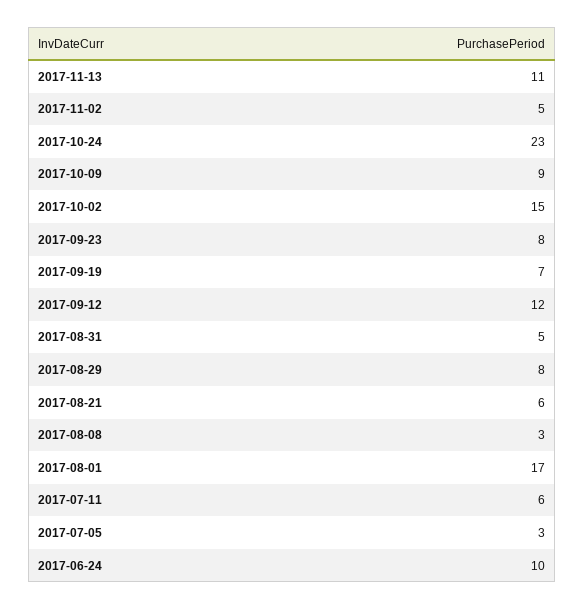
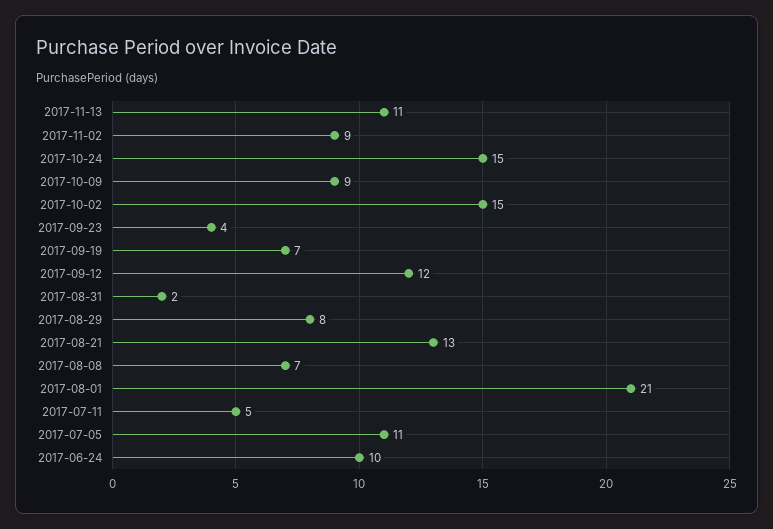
2017-11-02: 5 -> 9
2017-10-24: 23 -> 15
2017-09-23: 8 -> 4
2017-08-31: 5 -> 2
2017-08-21: 6 -> 13
2017-08-08: 3 -> 7
2017-08-01: 17 -> 21
2017-07-11: 6 -> 5
2017-07-05: 3 -> 11

